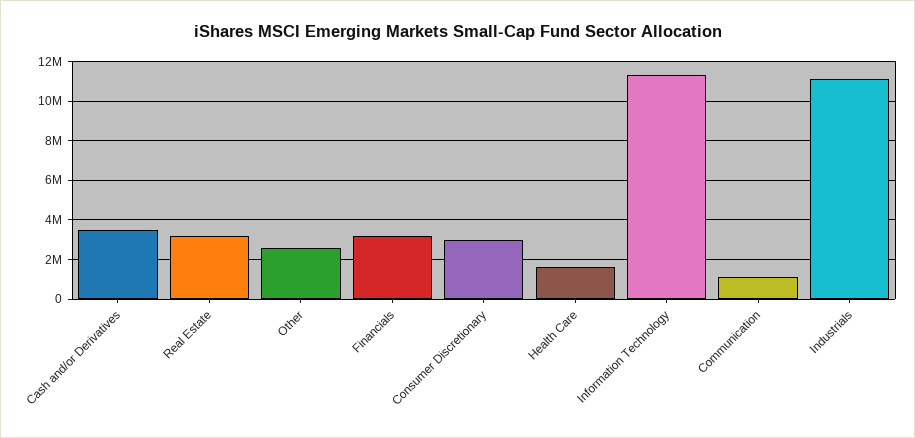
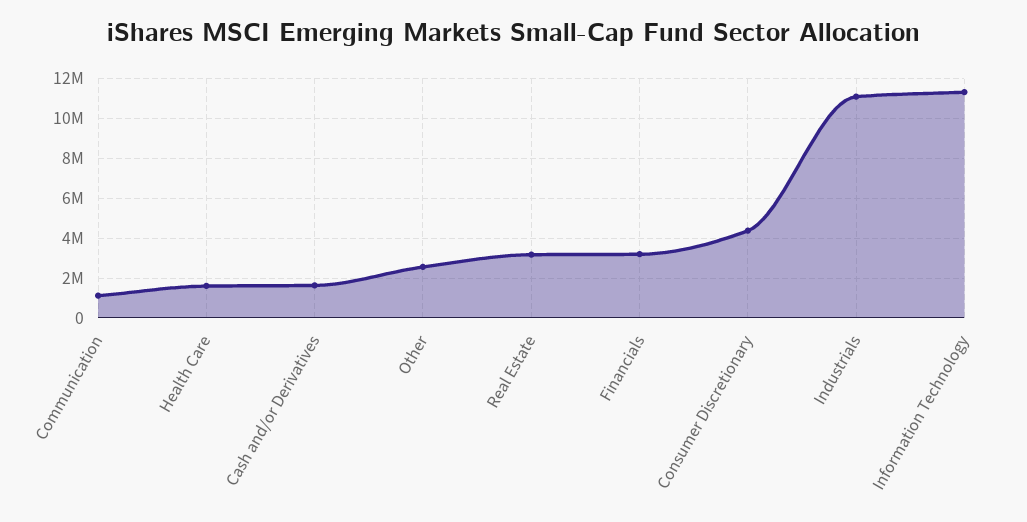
Cash and/or Derivatives: 3500000 -> 1500000
Consumer Discretionary: 3000000 -> 4500000

